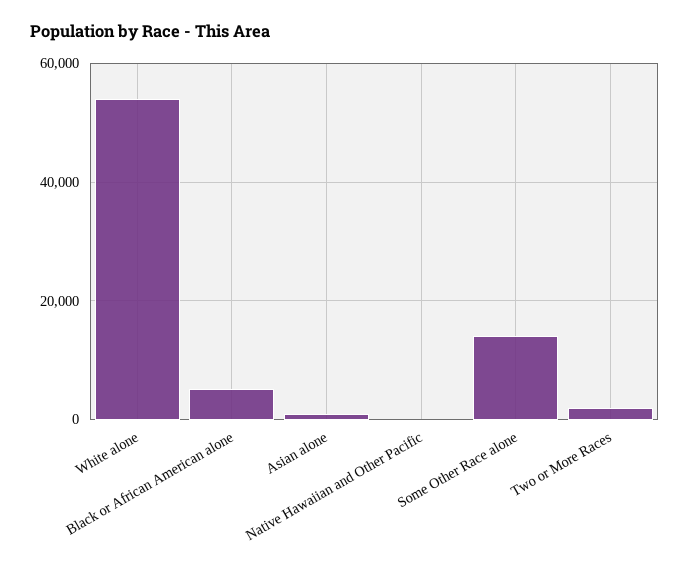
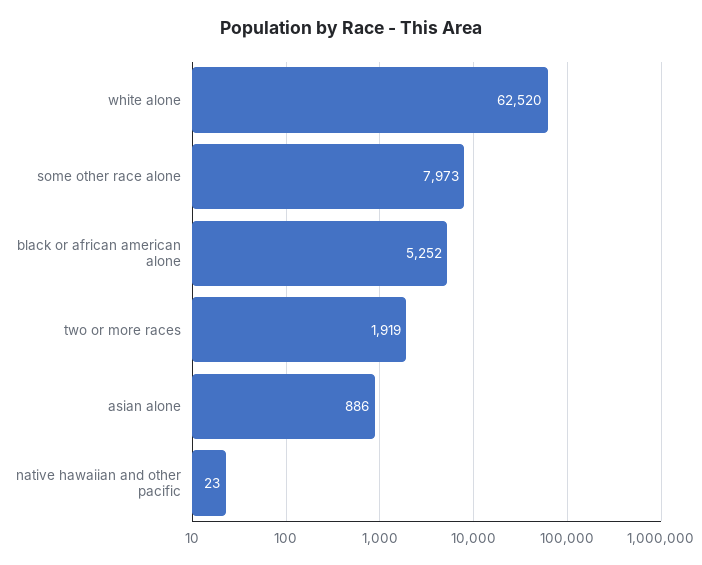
White alone: 54000 -> 62520
Some Other Race alone: 14000 -> 7973

